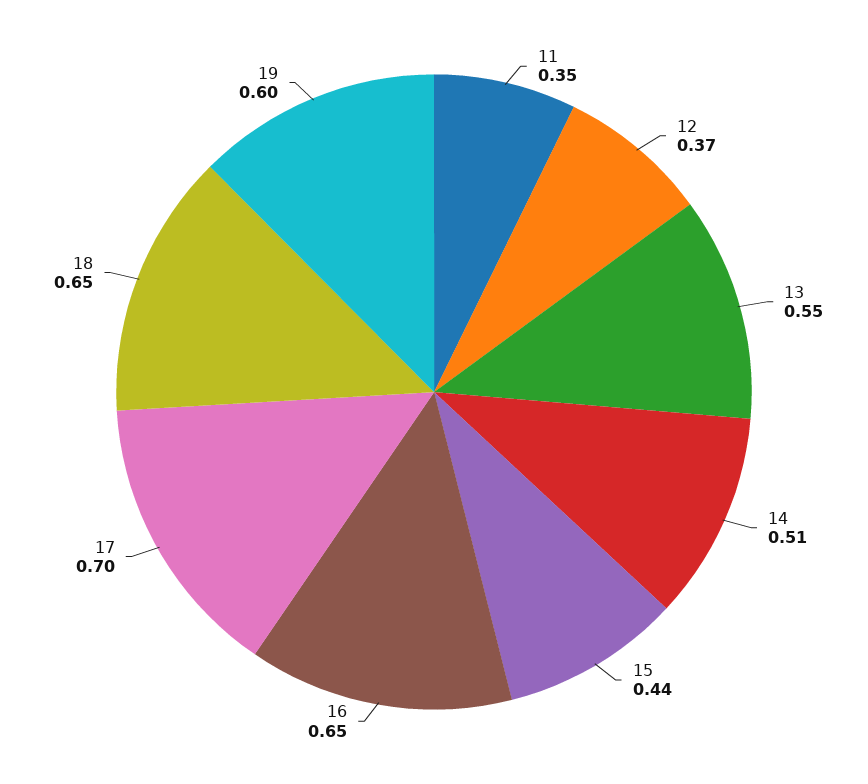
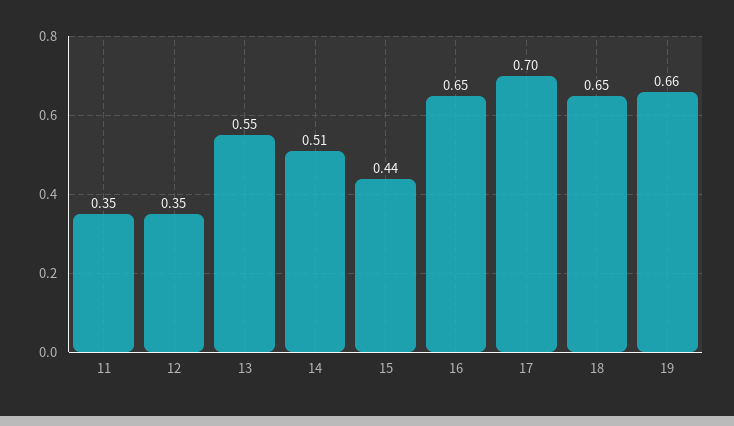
12: 0.37 -> 0.35
19: 0.6 -> 0.66

